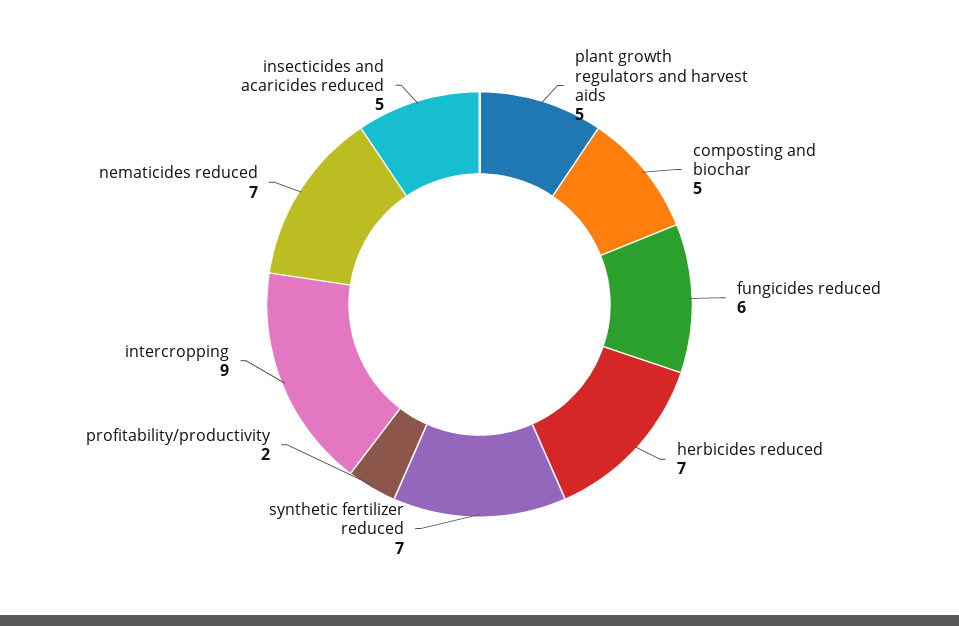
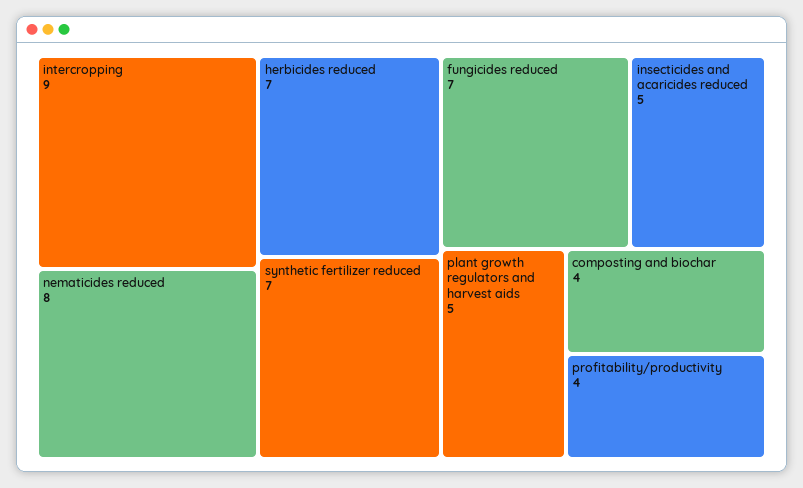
composting and biochar: 5 -> 4
fungicides reduced: 6 -> 7
profitability/productivity: 2 -> 4
nematicides reduced: 7 -> 8

